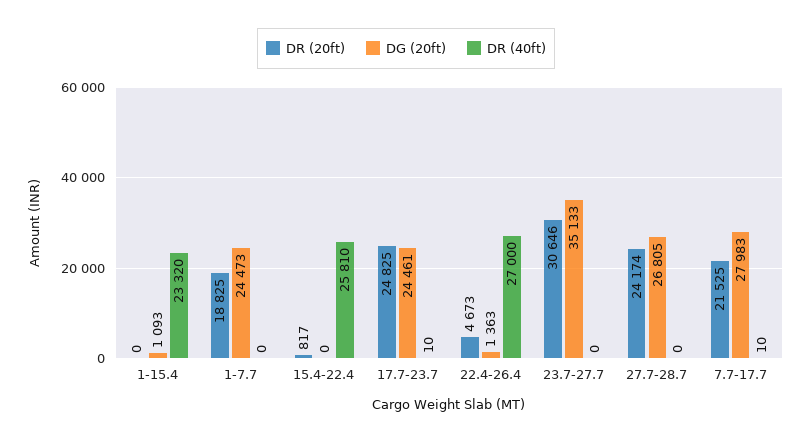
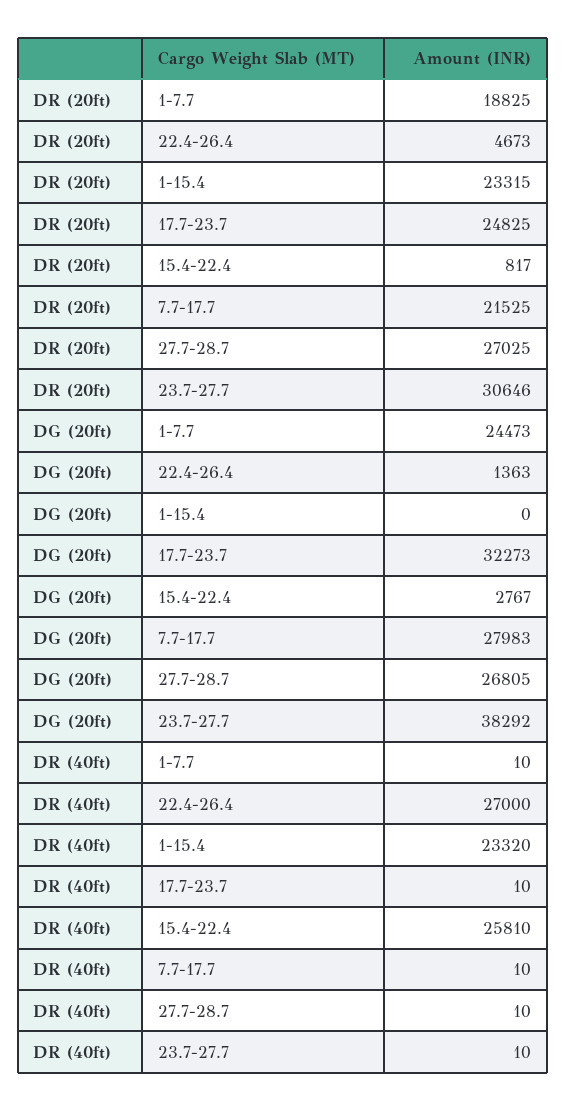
DR (20ft), 1-15.4: 0 -> 23315
DG (20ft), 1-15.4: 1093 -> 0
DR (40ft), 1-7.7: 0 -> 10
DG (20ft), 15.4-22.4: 0 -> 2767
DG (20ft), 17.7-23.7: 24461 -> 32273
DG (20ft), 23.7-27.7: 35133 -> 38292
DR (40ft), 23.7-27.7: 0 -> 10
DR (20ft), 27.7-28.7: 24174 -> 27025
DR (40ft), 27.7-28.7: 0 -> 10

